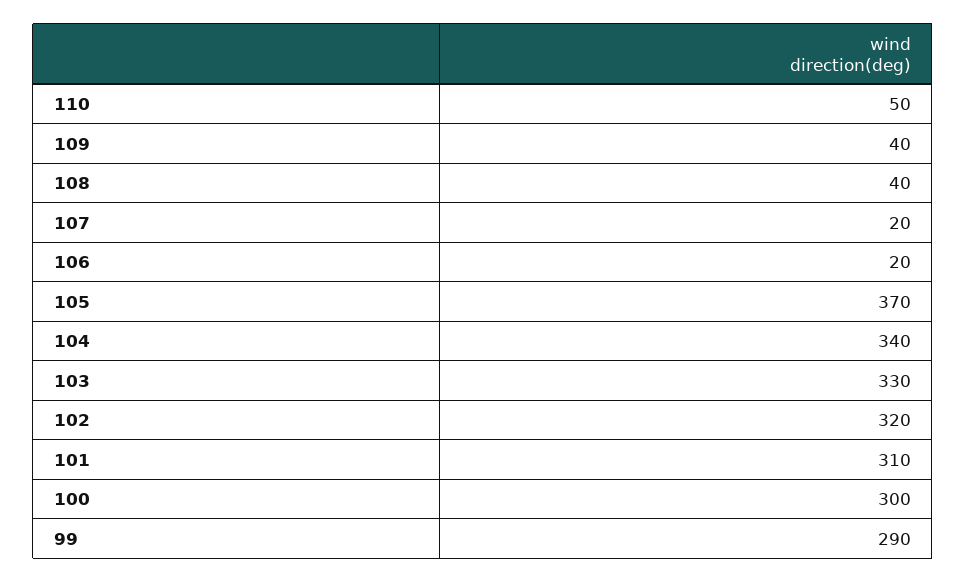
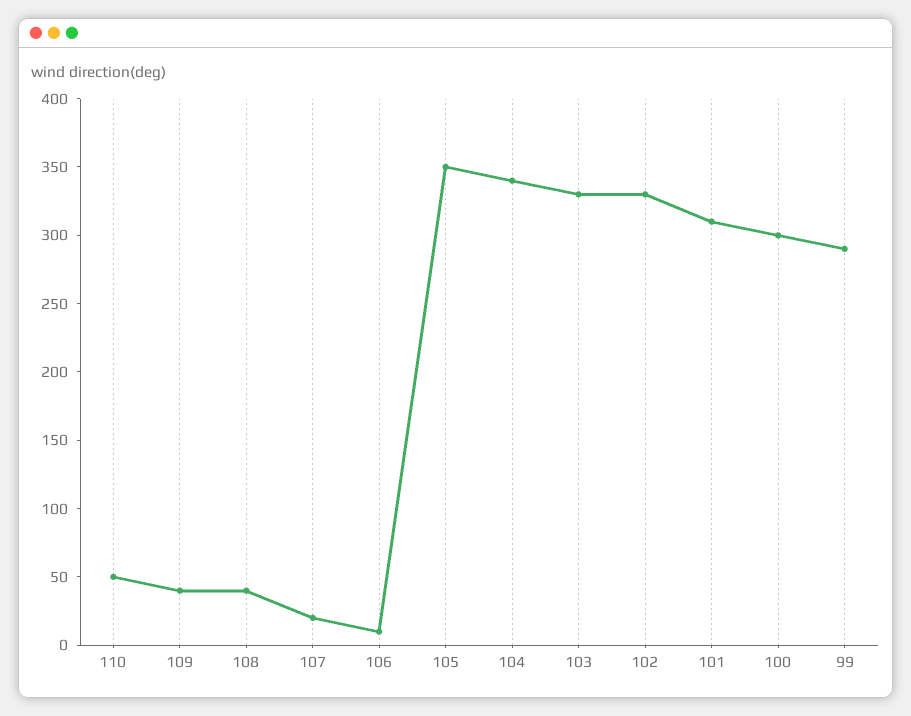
106: 20 -> 10
105: 370 -> 350
102: 320 -> 330

